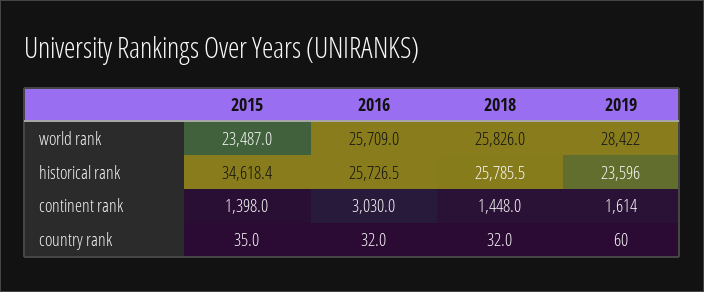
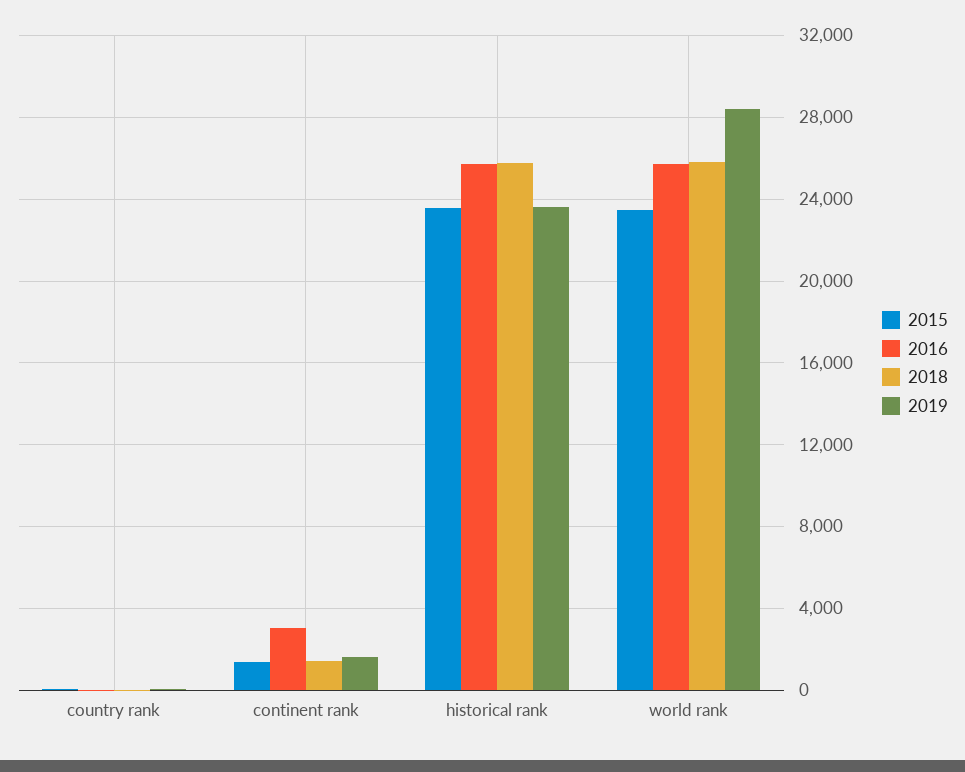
2015, historical rank: 34618.4 -> 23500

